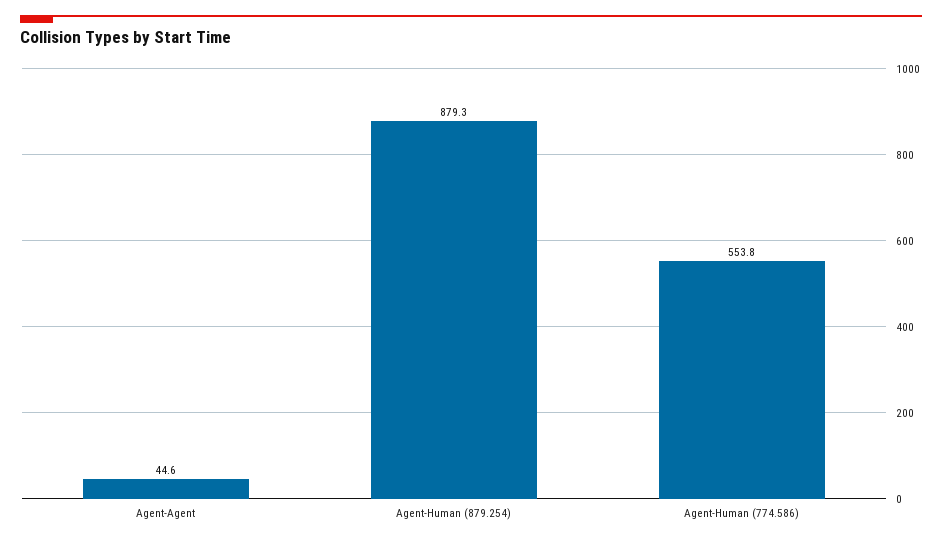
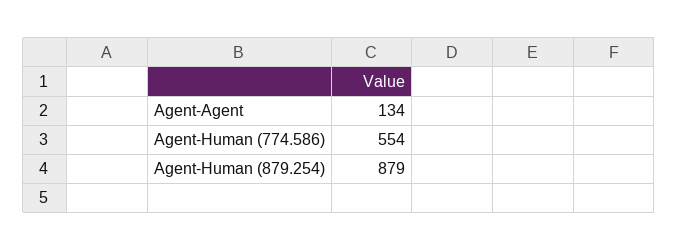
Agent-Agent: 44.6 -> 134

